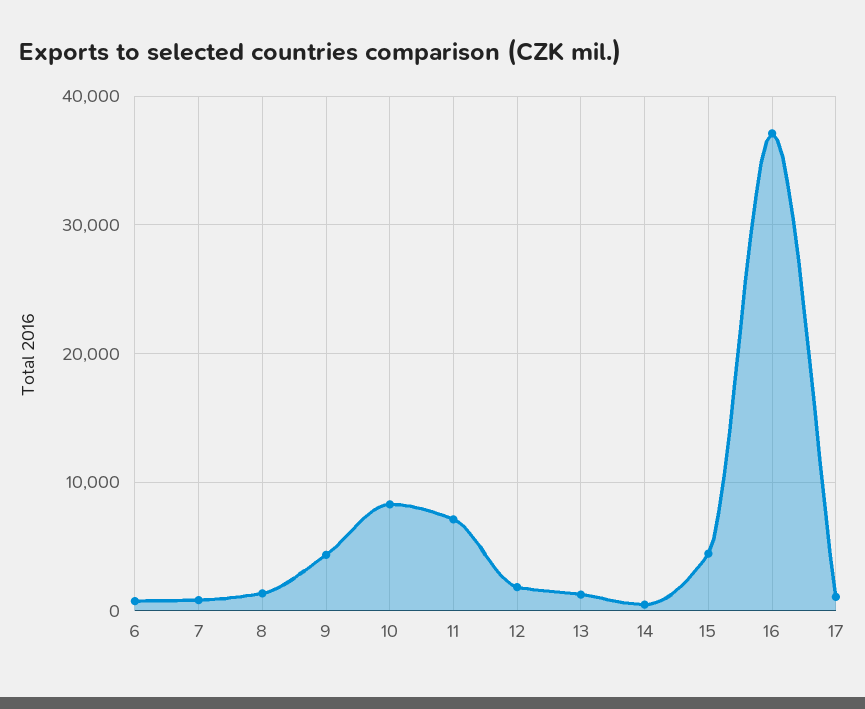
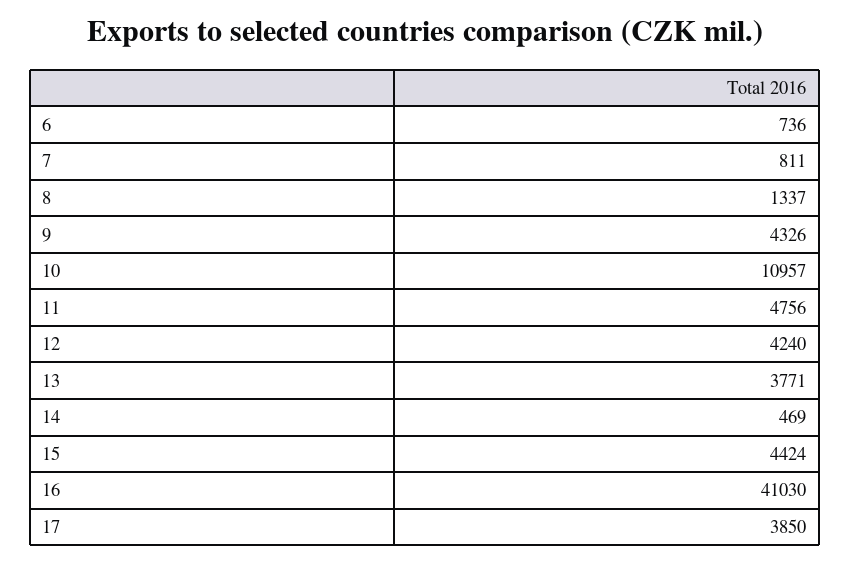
10: 8000 -> 10957
11: 7000 -> 4756
12: 2000 -> 4240
13: 1000 -> 3771
16: 37000 -> 41030
17: 1000 -> 3850

